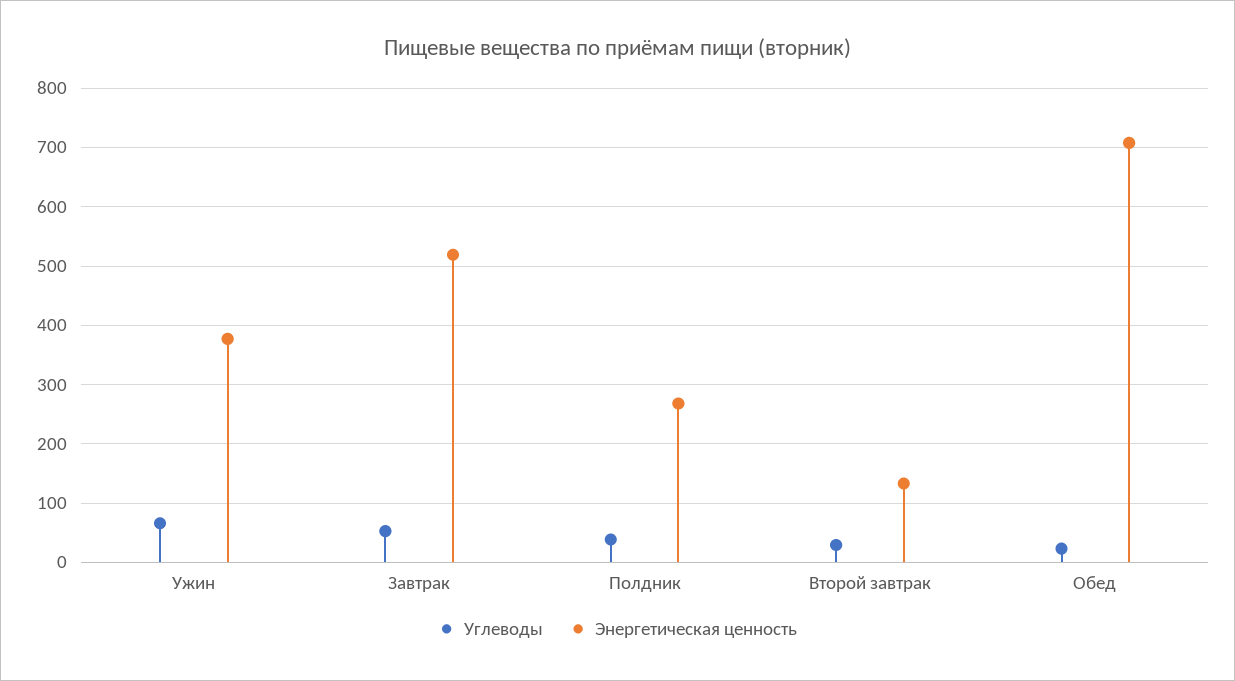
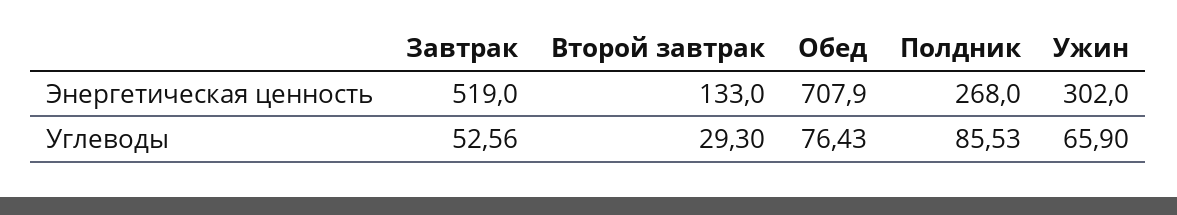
Энергетическая ценность, Ужин: 380 -> 302
Углеводы, Полдник: 40 -> 85.53
Углеводы, Обед: 20 -> 76.43

